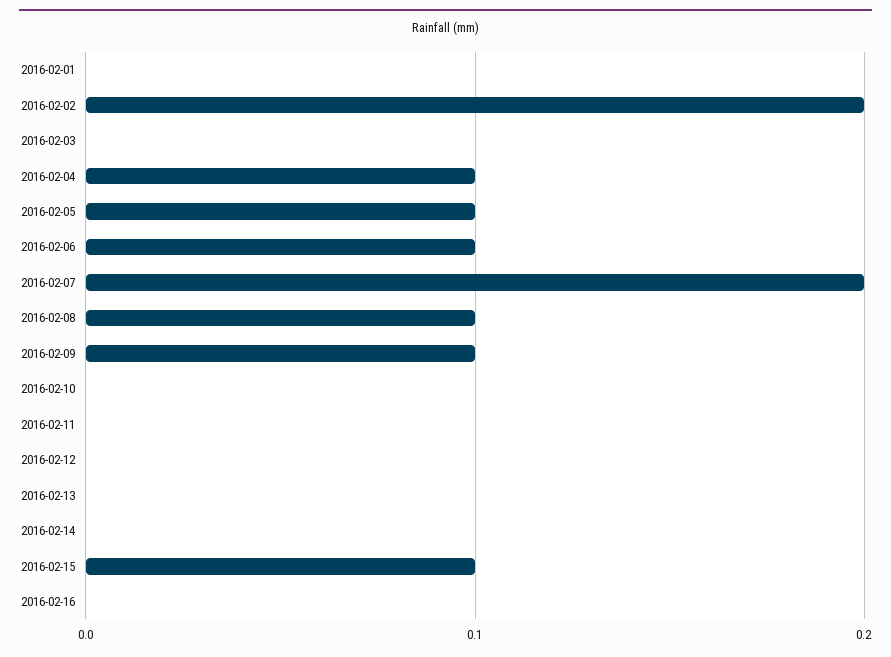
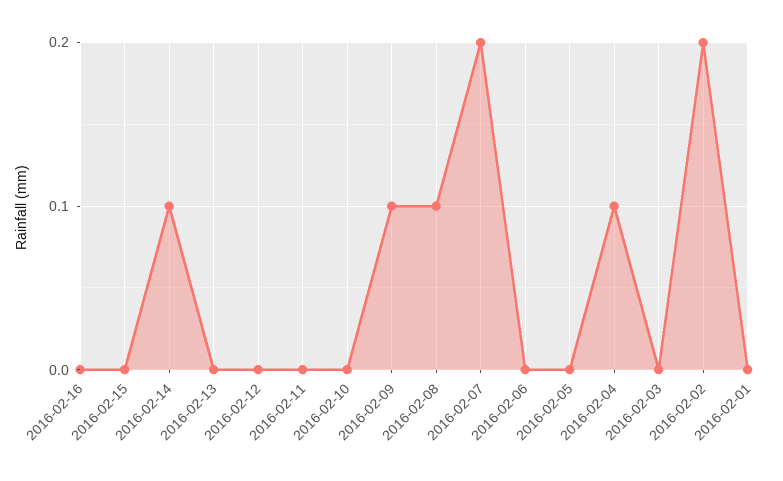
2016-02-05: 0.1 -> 0
2016-02-06: 0.1 -> 0
2016-02-14: 0 -> 0.1
2016-02-15: 0.1 -> 0

